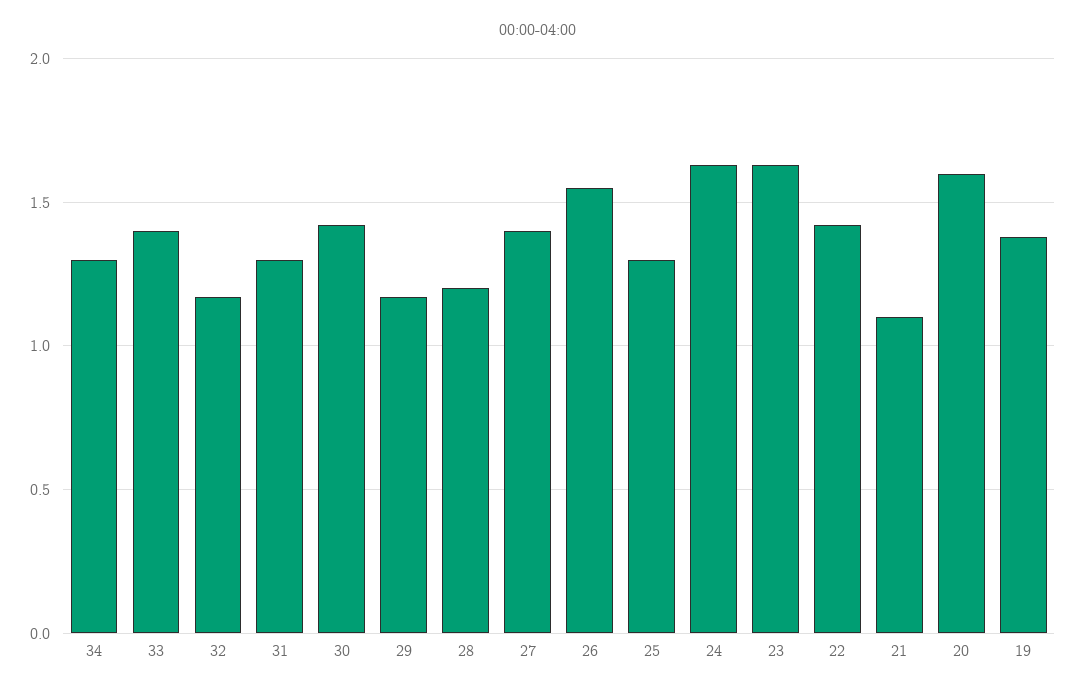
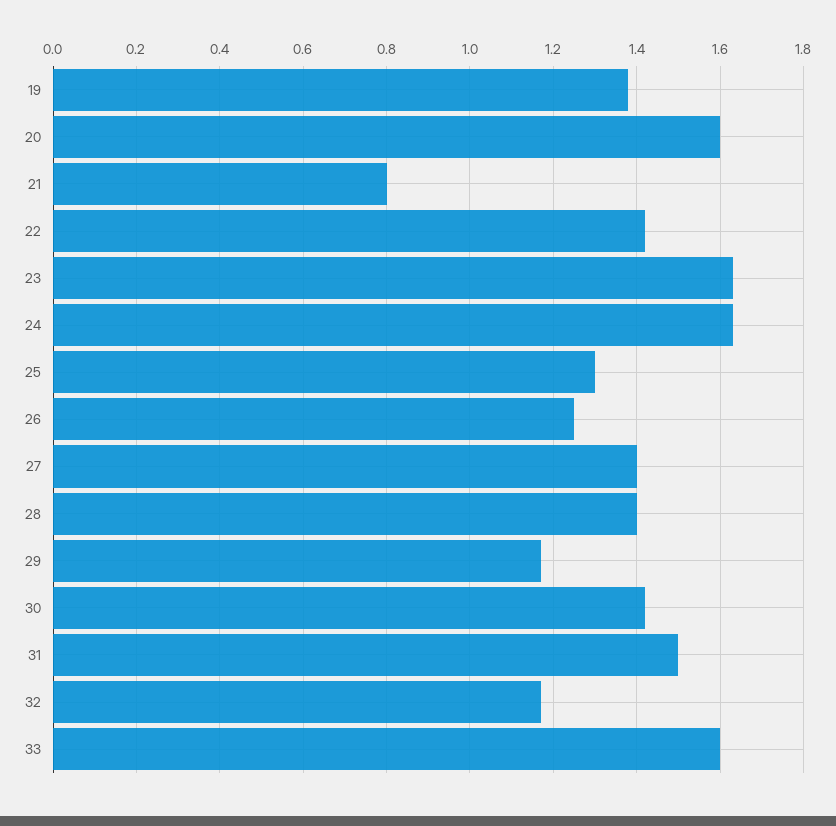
34: 1.3 -> none
33: 1.4 -> 1.6
31: 1.3 -> 1.5
28: 1.2 -> 1.4
26: 1.55 -> 1.25
21: 1.1 -> 0.8

